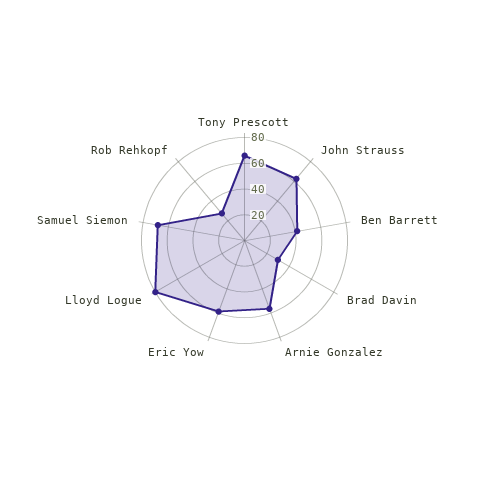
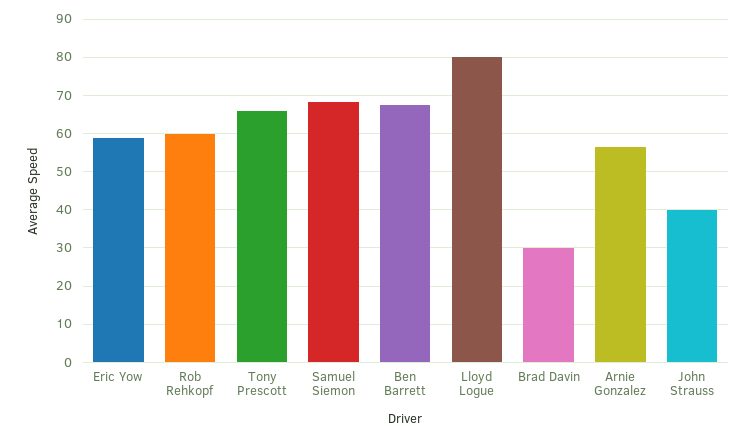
John Strauss: 60 -> 40
Ben Barrett: 40 -> 68
Rob Rehkopf: 30 -> 60

